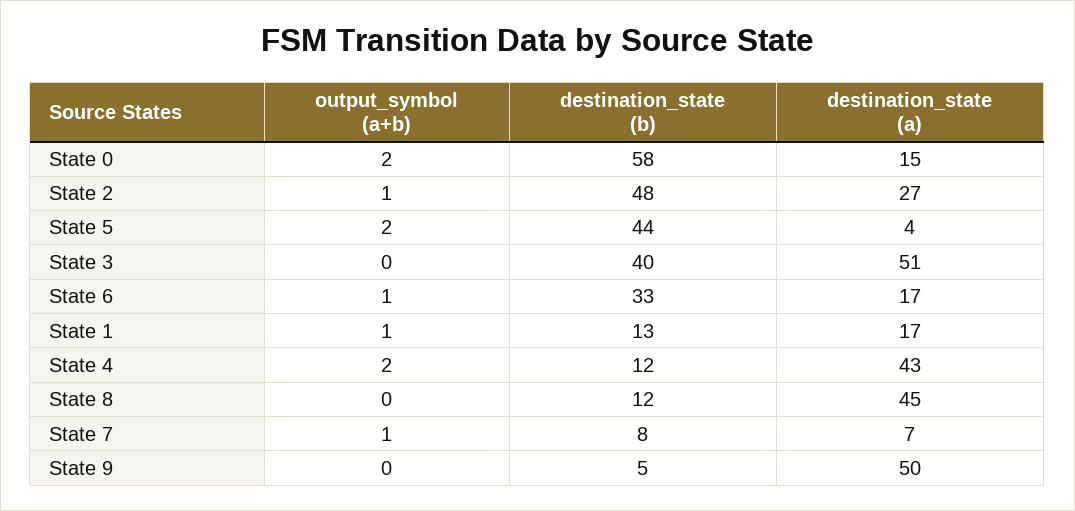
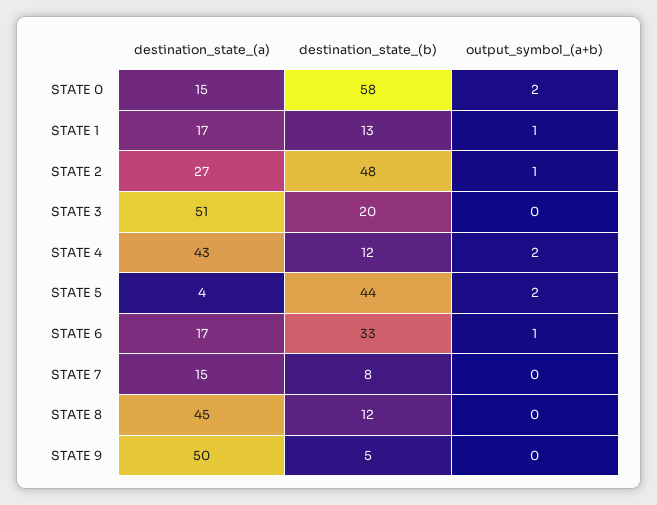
destination_state (b), State 3: 40 -> 20
output_symbol (a+b), State 7: 1 -> 0
destination_state (a), State 7: 7 -> 15

